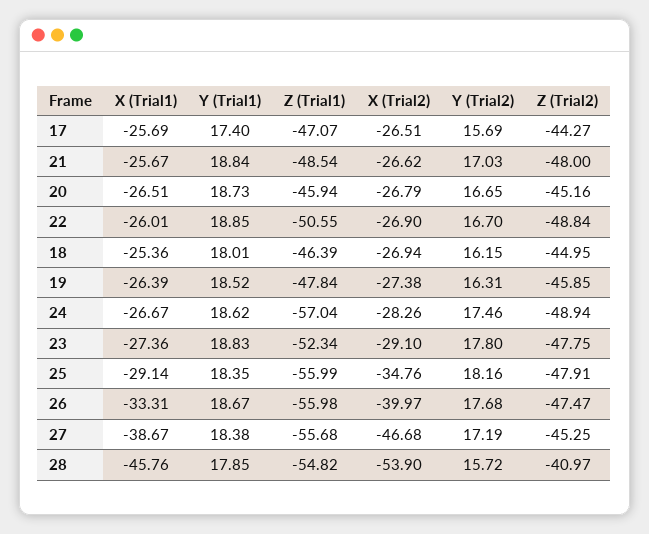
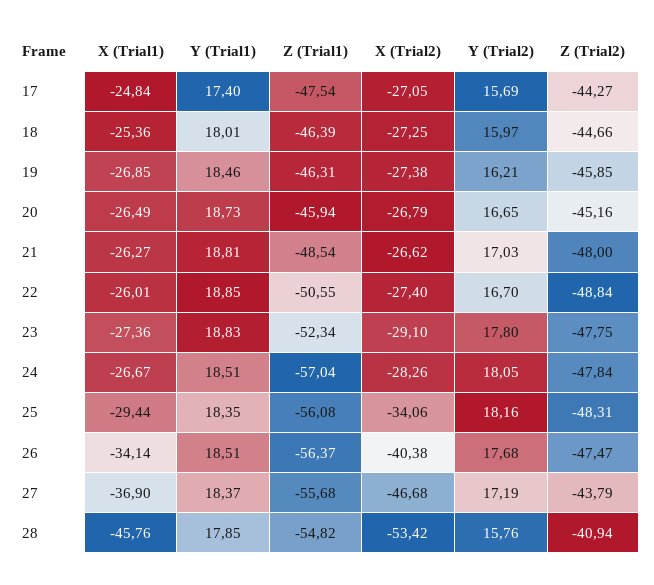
X (Trial1), 17: -25.69 -> -24.84
Z (Trial1), 17: -47.07 -> -47.54
X (Trial2), 17: -26.51 -> -27.05
X (Trial1), 21: -25.67 -> -26.27
Y (Trial1), 21: 18.84 -> 18.81
X (Trial1), 20: -26.51 -> -26.49
X (Trial2), 22: -26.9 -> -27.4
X (Trial2), 18: -26.94 -> -27.25
Y (Trial2), 18: 16.15 -> 15.97
Z (Trial2), 18: -44.95 -> -44.66
X (Trial1), 19: -26.39 -> -26.85
Y (Trial1), 19: 18.52 -> 18.46
Z (Trial1), 19: -47.84 -> -46.31
Y (Trial2), 19: 16.31 -> 16.21
Y (Trial1), 24: 18.62 -> 18.51
Y (Trial2), 24: 17.46 -> 18.05
Z (Trial2), 24: -48.94 -> -47.84
X (Trial1), 25: -29.14 -> -29.44
Z (Trial1), 25: -55.99 -> -56.08
X (Trial2), 25: -34.76 -> -34.06
Z (Trial2), 25: -47.91 -> -48.31
X (Trial1), 26: -33.31 -> -34.14
Y (Trial1), 26: 18.67 -> 18.51
Z (Trial1), 26: -55.98 -> -56.37
X (Trial2), 26: -39.97 -> -40.38
X (Trial1), 27: -38.67 -> -36.9
Y (Trial1), 27: 18.38 -> 18.37
Z (Trial2), 27: -45.25 -> -43.79
X (Trial2), 28: -53.9 -> -53.42
Y (Trial2), 28: 15.72 -> 15.76
Z (Trial2), 28: -40.97 -> -40.94

